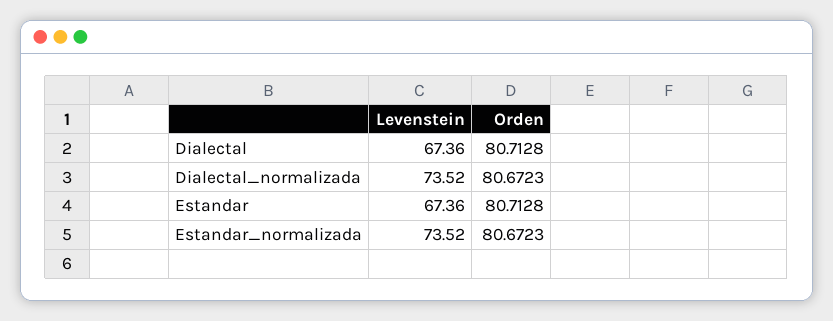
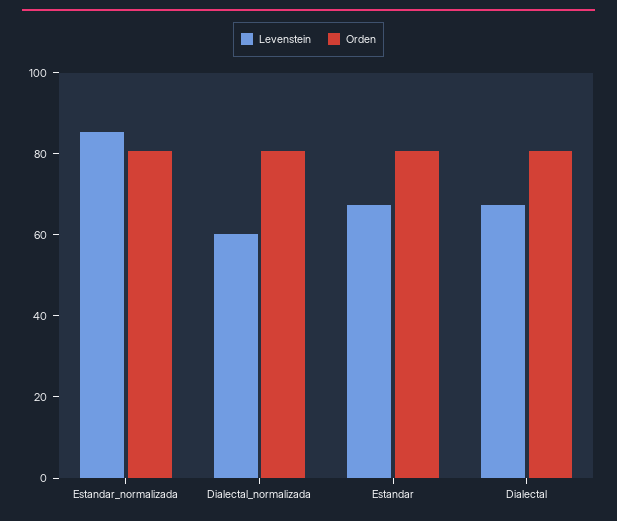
Levenstein, Dialectal_normalizada: 73.52 -> 60
Levenstein, Estandar_normalizada: 73.52 -> 85

